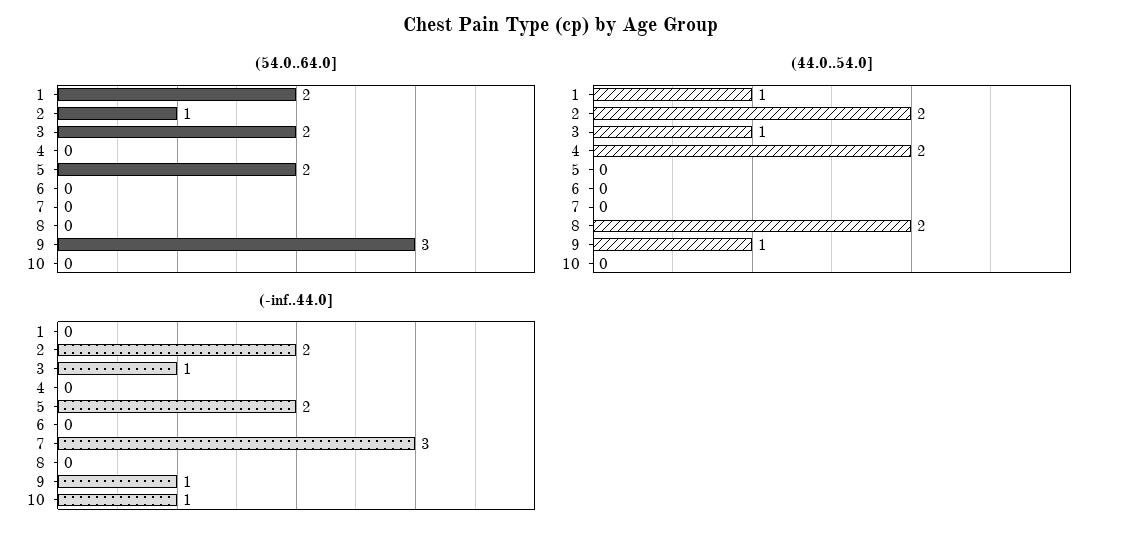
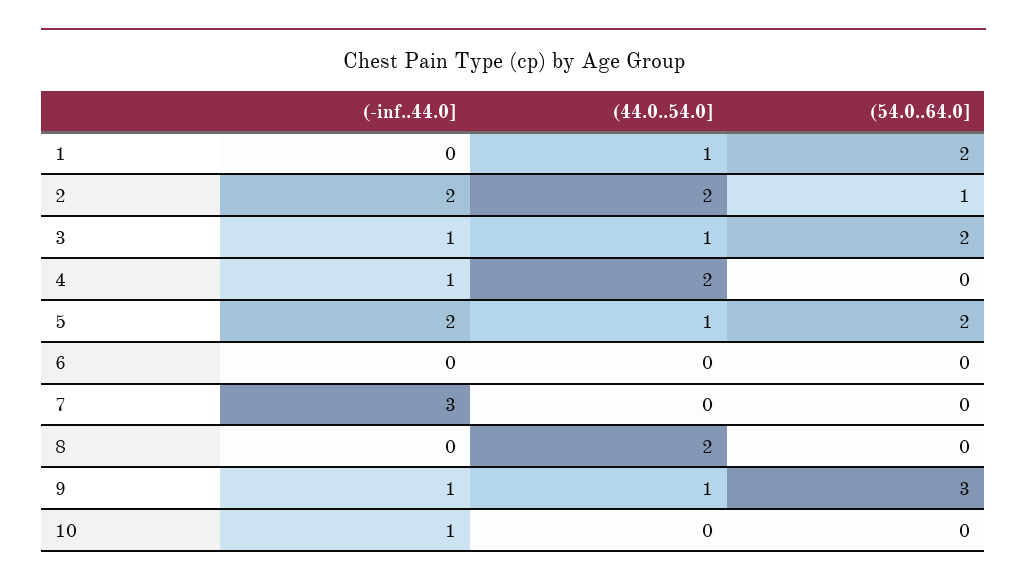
(44.0..54.0], 5: 0 -> 1
(-inf..44.0], 4: 0 -> 1

